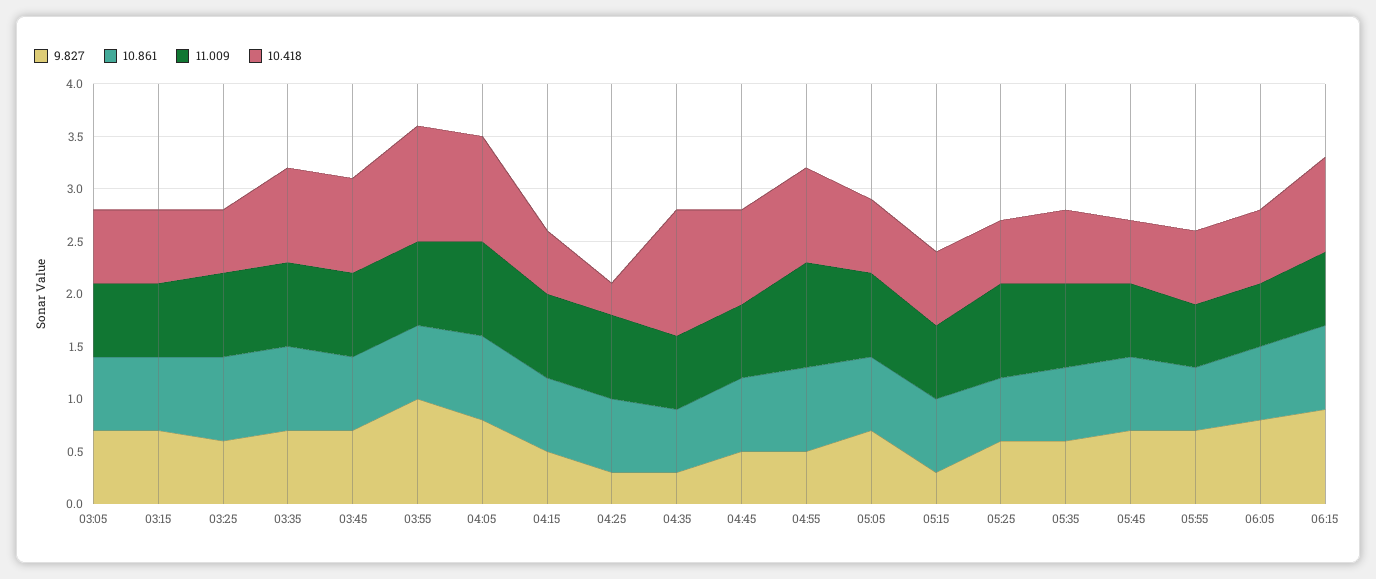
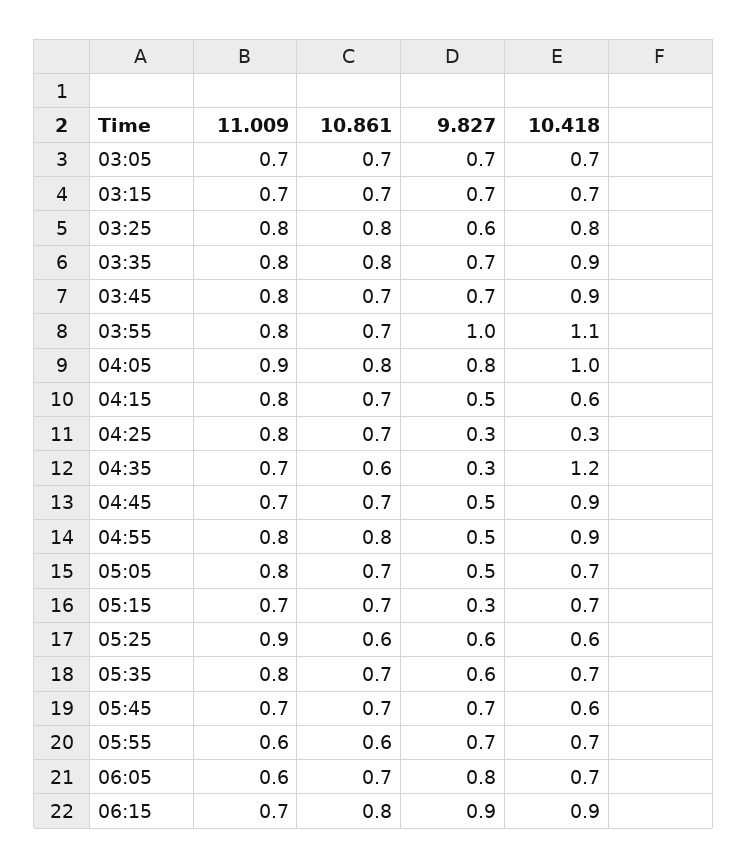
10.418, 03:25: 0.6 -> 0.8
11.009, 04:55: 1 -> 0.8
9.827, 05:05: 0.7 -> 0.5

